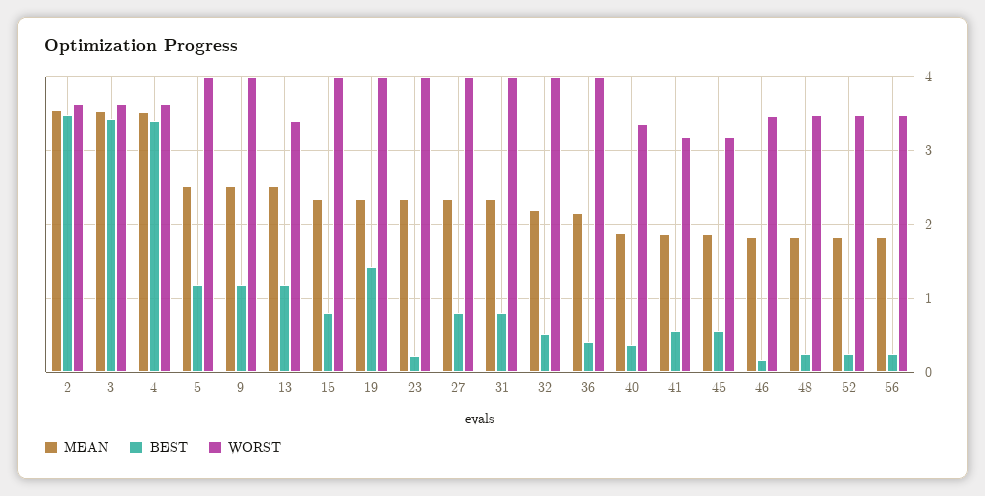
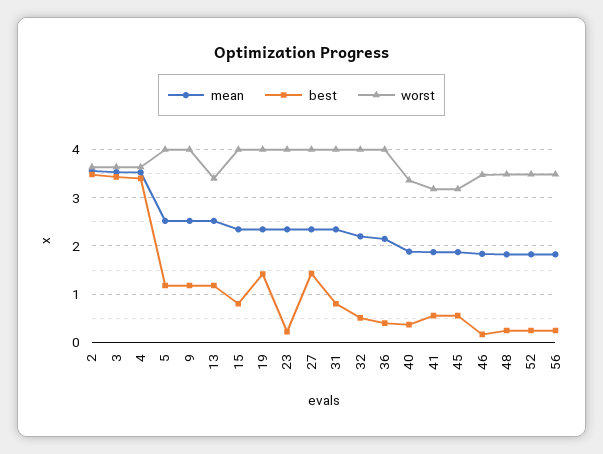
BEST, 27: 0.8 -> 1.4

